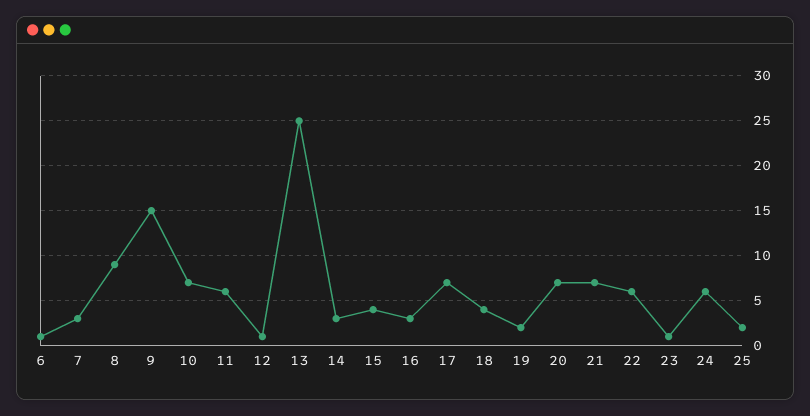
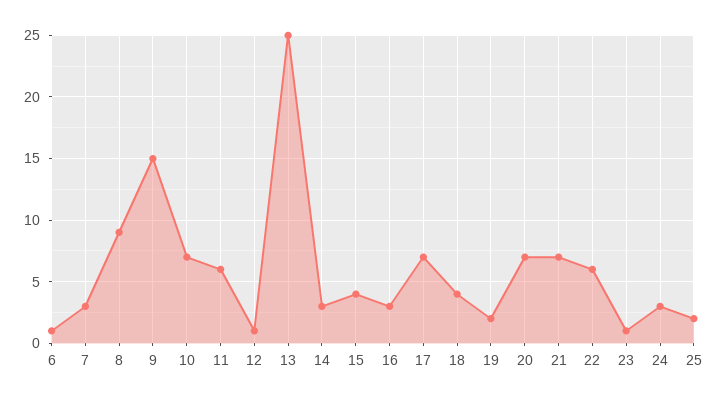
24: 6 -> 3

